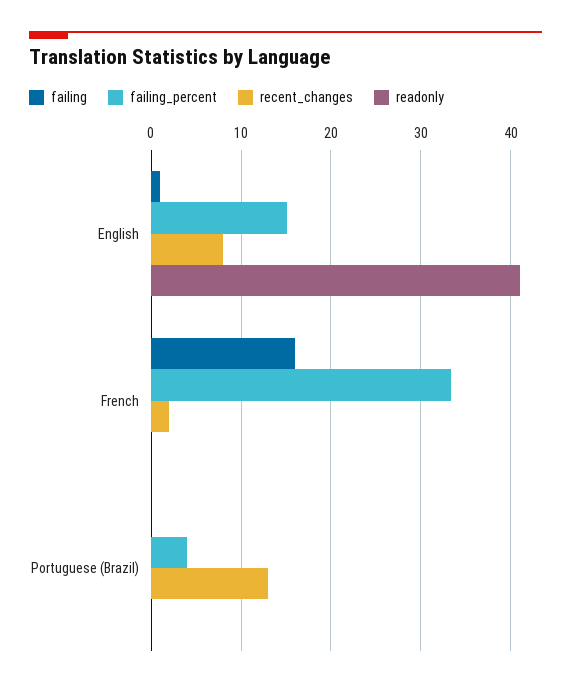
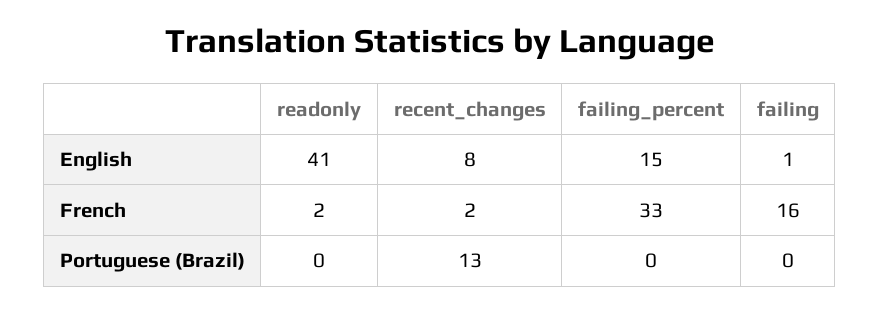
readonly, French: 0 -> 2
failing_percent, Portuguese (Brazil): 4 -> 0

